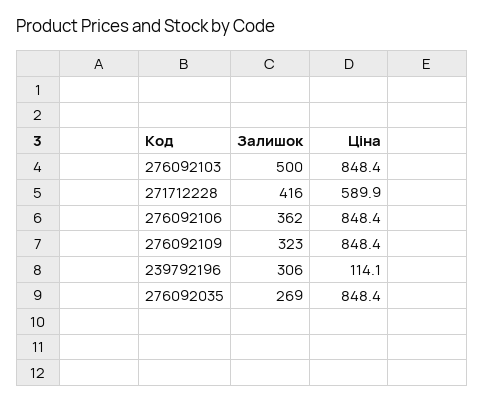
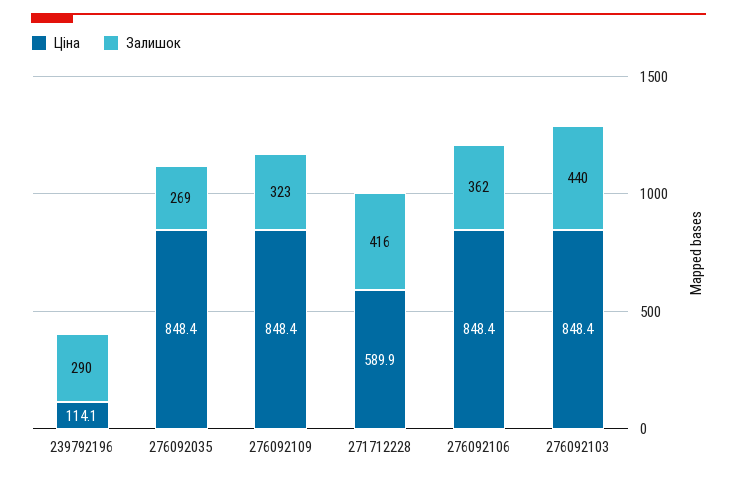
Залишок, 276092103: 500 -> 440
Залишок, 239792196: 306 -> 290

